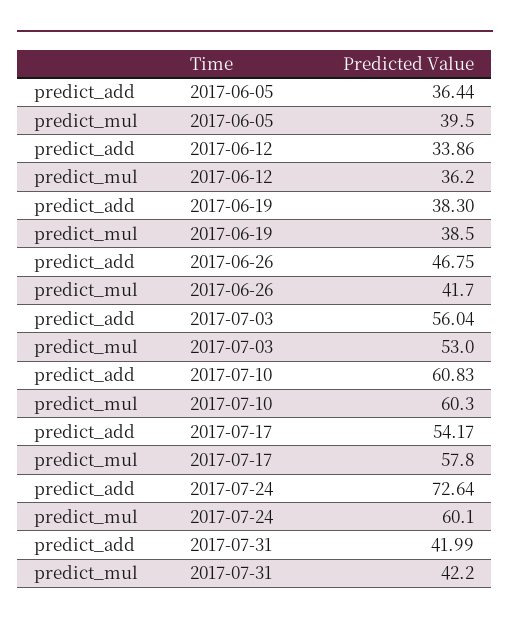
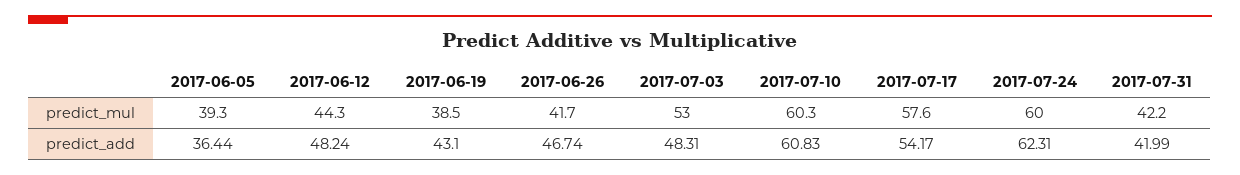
predict_mul, 2017-06-05: 39.5 -> 39.3
predict_add, 2017-06-12: 33.86 -> 48.24
predict_mul, 2017-06-12: 36.2 -> 44.3
predict_add, 2017-06-19: 38.3 -> 43.1
predict_add, 2017-06-26: 46.75 -> 46.74
predict_add, 2017-07-03: 56.04 -> 48.31
predict_mul, 2017-07-17: 57.8 -> 57.6
predict_add, 2017-07-24: 72.64 -> 62.31
predict_mul, 2017-07-24: 60.1 -> 60

